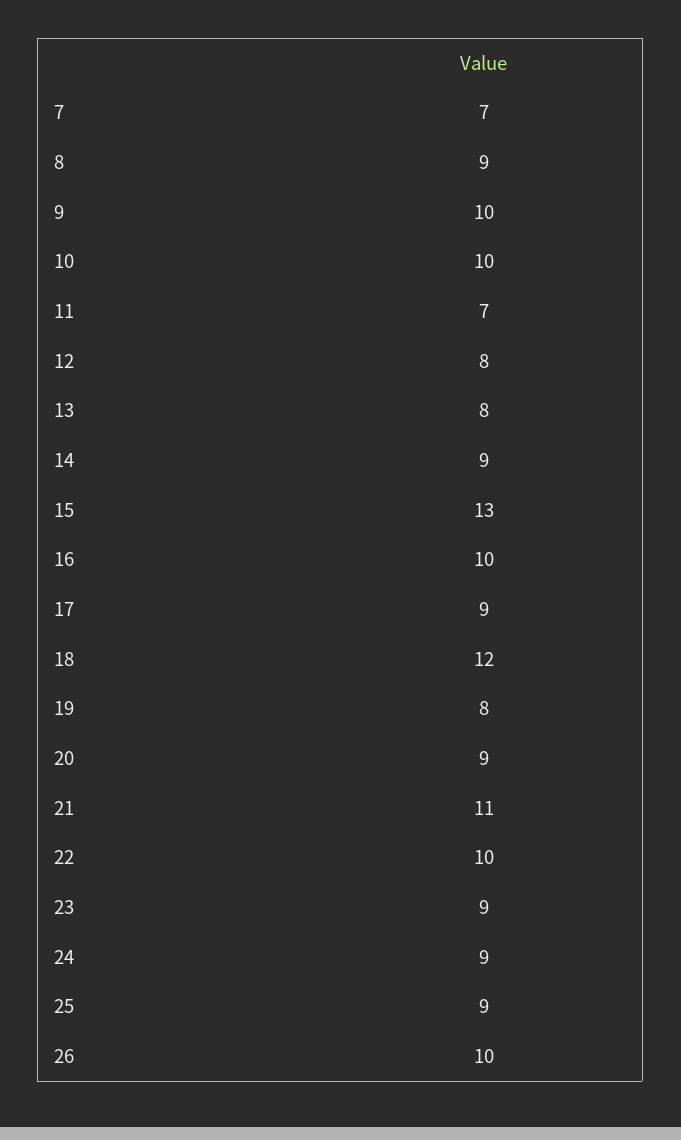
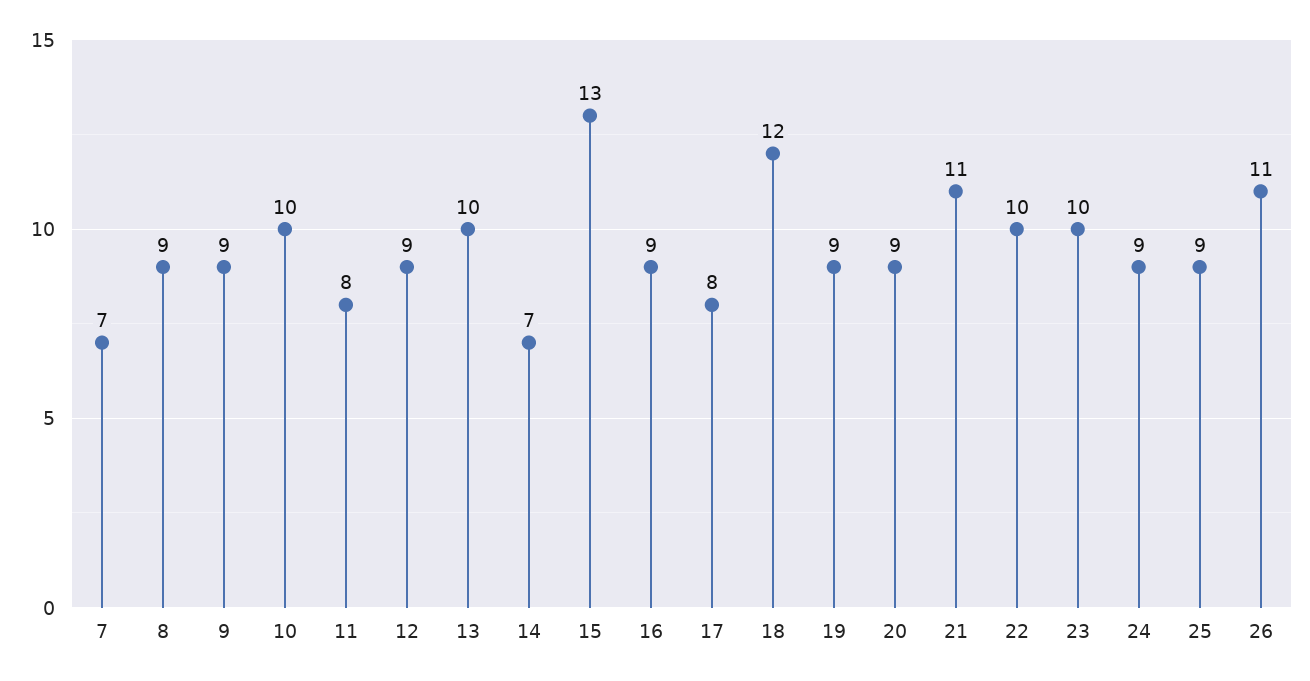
9: 10 -> 9
11: 7 -> 8
12: 8 -> 9
13: 8 -> 10
14: 9 -> 7
16: 10 -> 9
17: 9 -> 8
19: 8 -> 9
23: 9 -> 10
26: 10 -> 11

